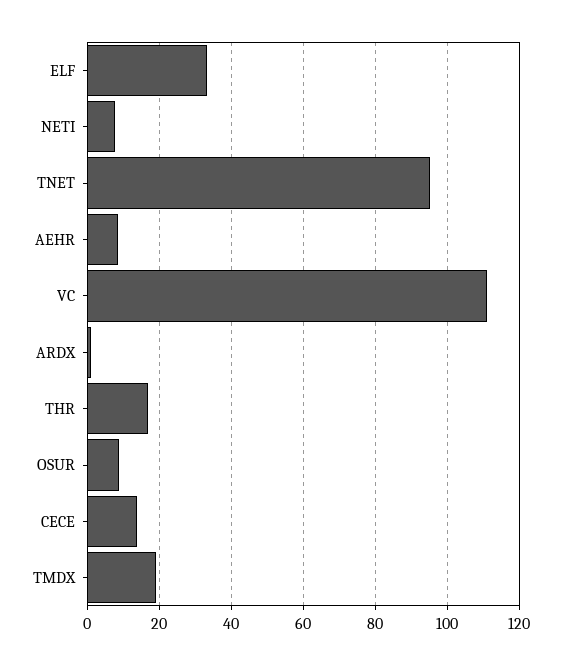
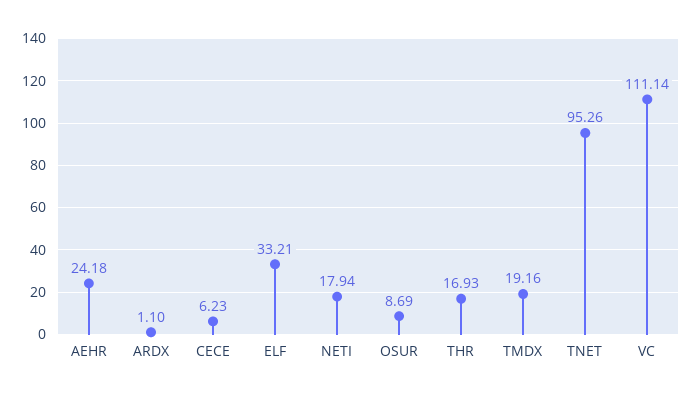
NETI: 8 -> 17.94
AEHR: 8 -> 24.18
CECE: 14 -> 6.23

